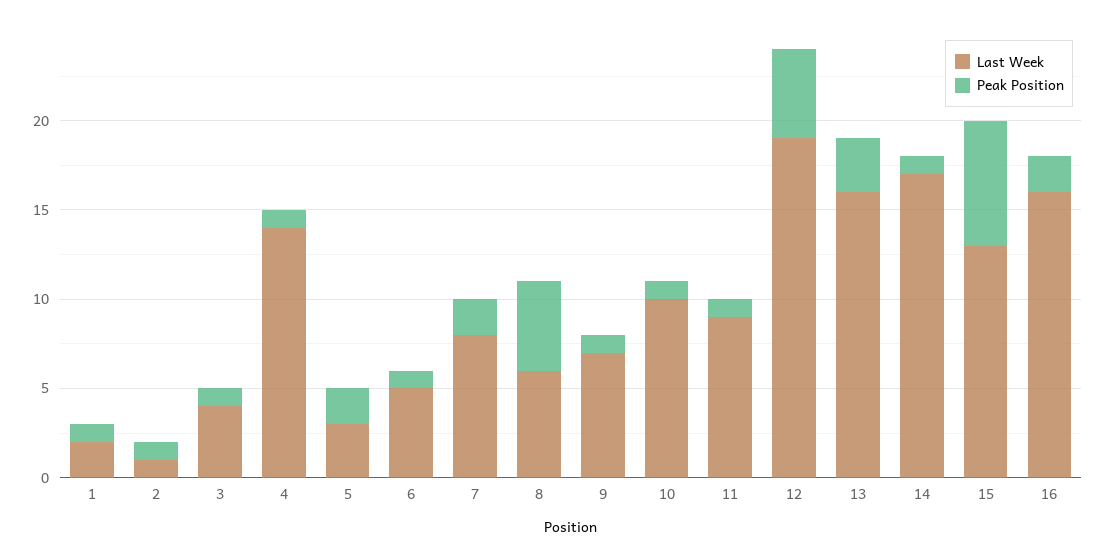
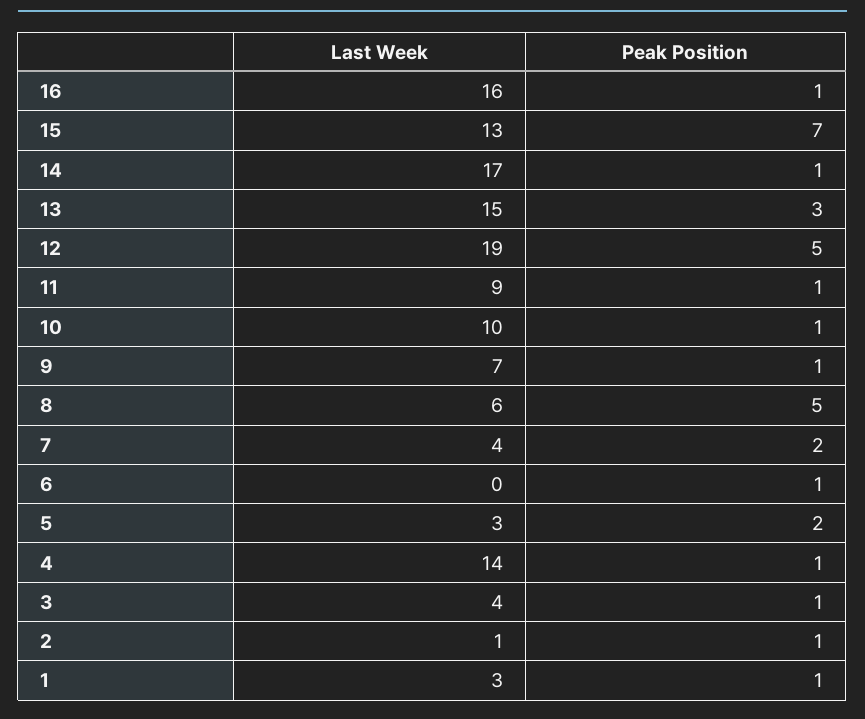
Last Week, 1: 2 -> 3
Last Week, 6: 5 -> 0
Last Week, 7: 8 -> 4
Last Week, 13: 16 -> 15
Peak Position, 16: 2 -> 1

